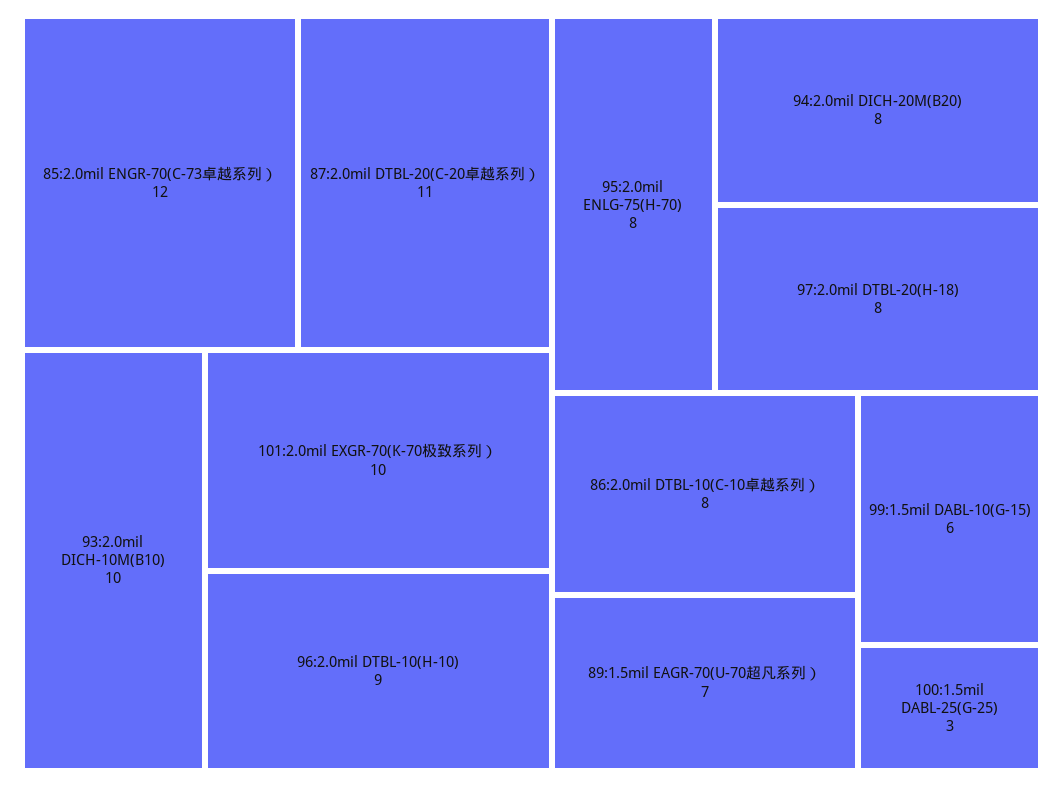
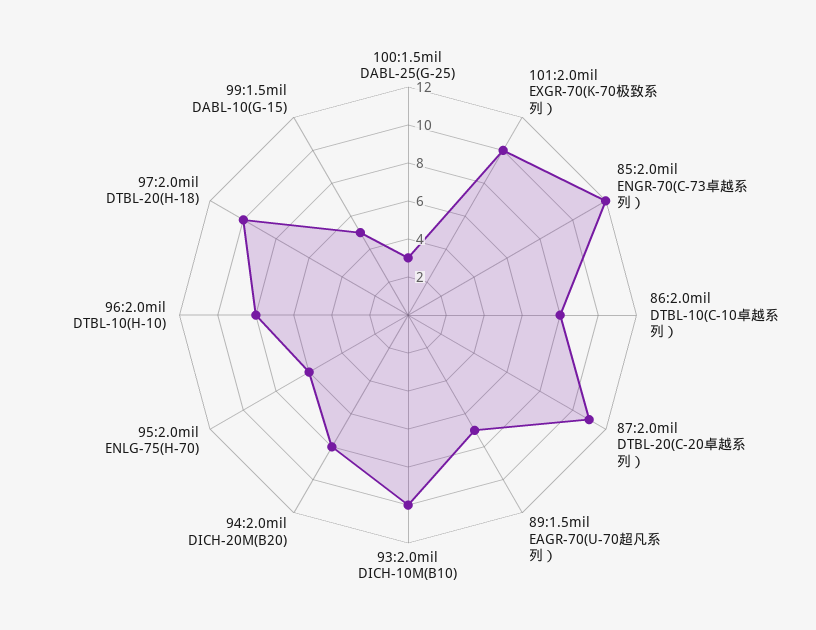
96:2.0mil DTBL-10(H-10): 9 -> 8
95:2.0mil ENLG-75(H-70): 8 -> 6
97:2.0mil DTBL-20(H-18): 8 -> 10
99:1.5mil DABL-10(G-15): 6 -> 5

